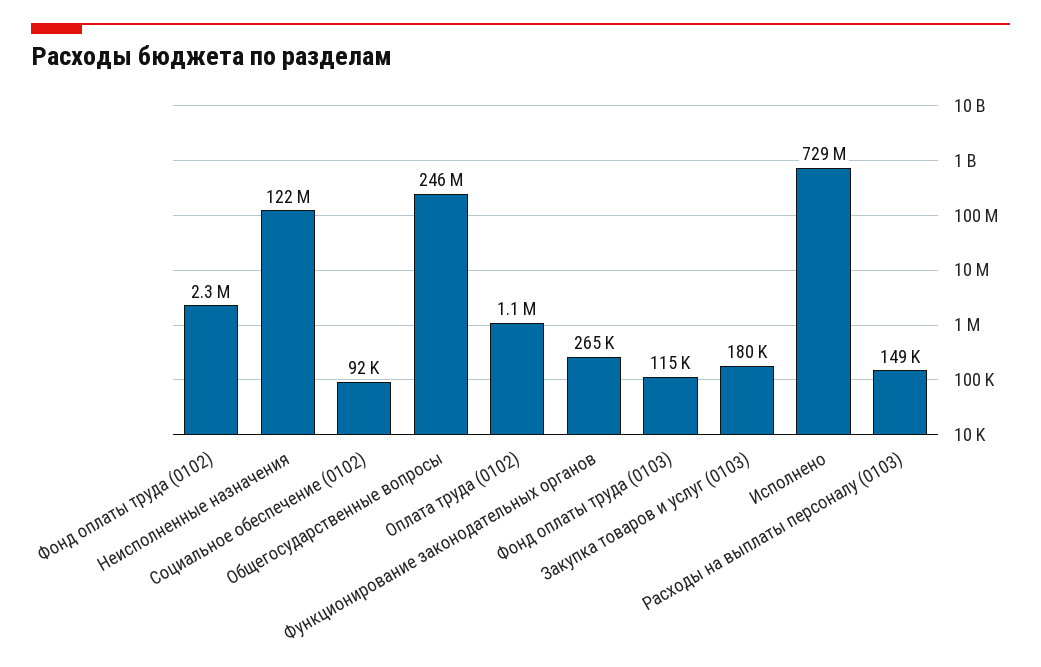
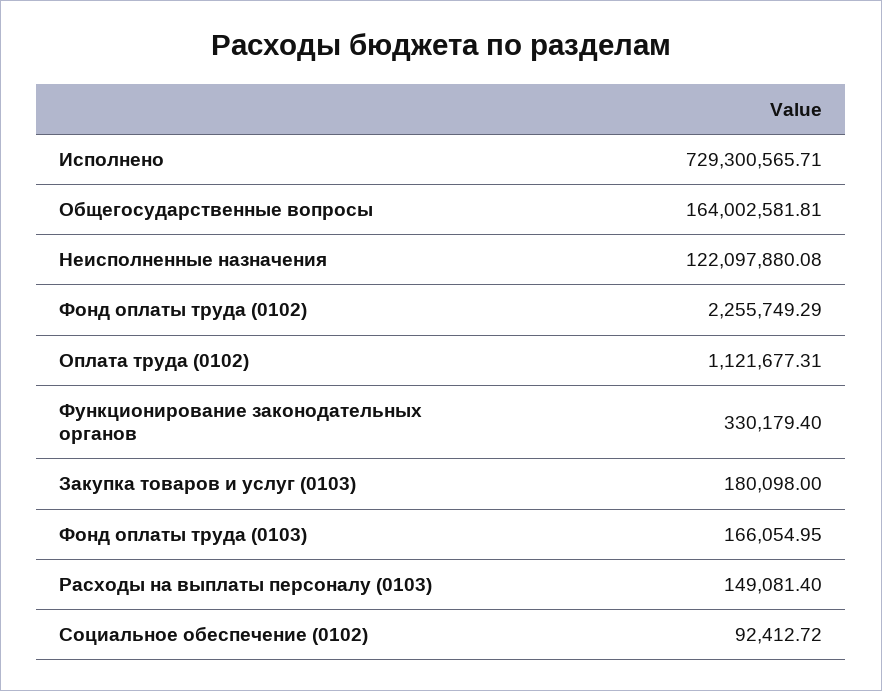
Общегосударственные вопросы: 246000000 -> 164002581.81
Функционирование законодательных органов: 265000 -> 330179.4
Фонд оплаты труда (0103): 115000 -> 166054.95

